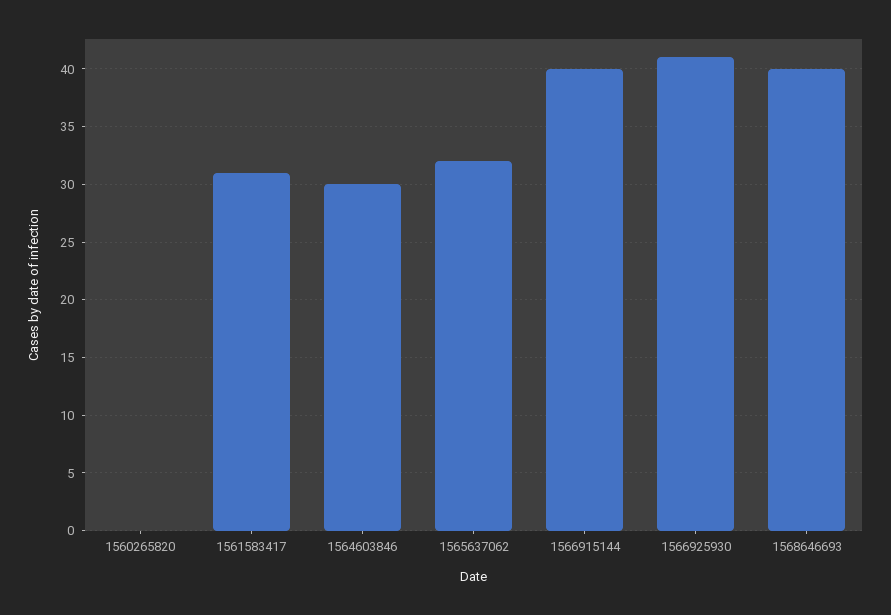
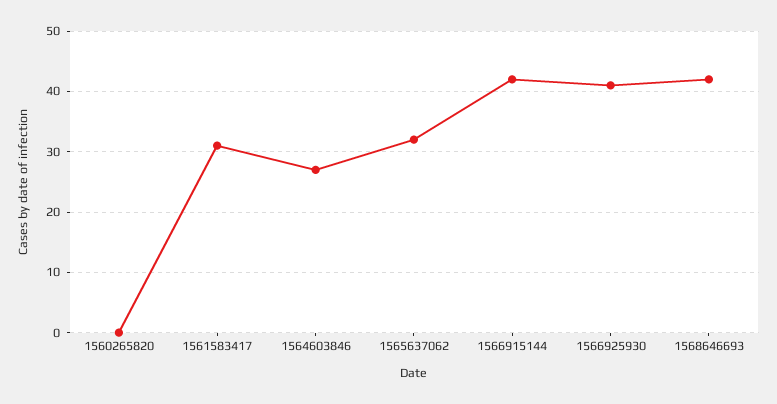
1564603846: 30 -> 27
1566915144: 40 -> 42
1568646693: 40 -> 42

